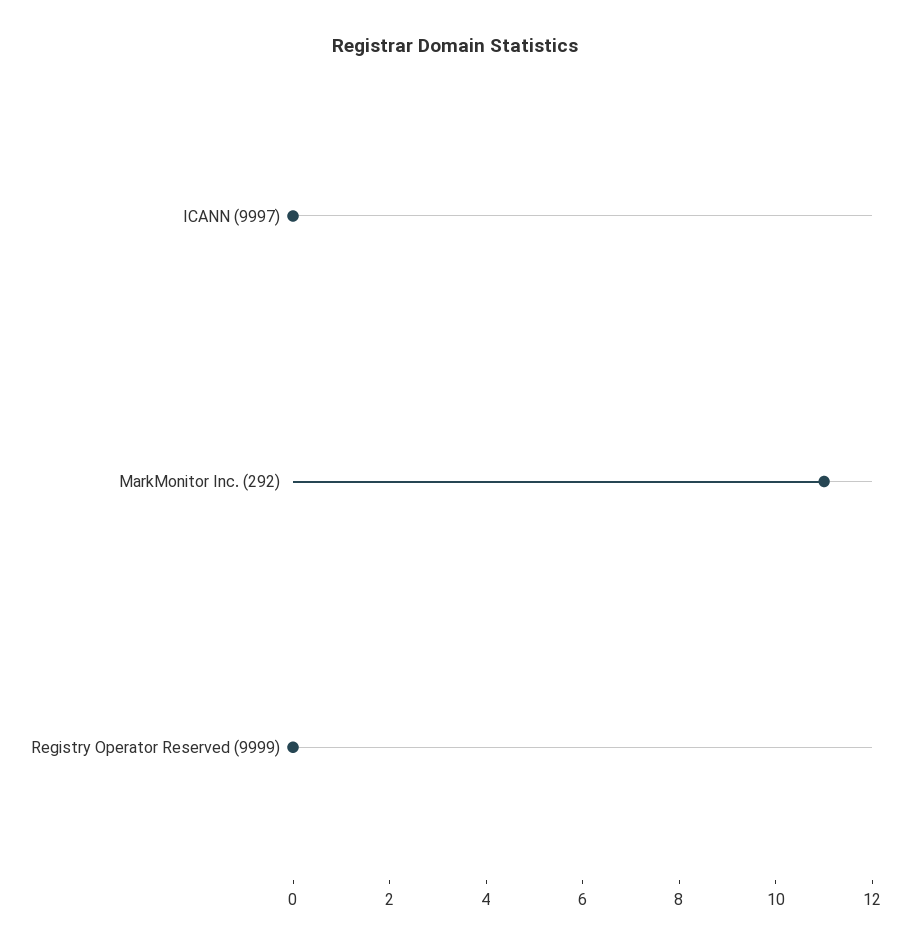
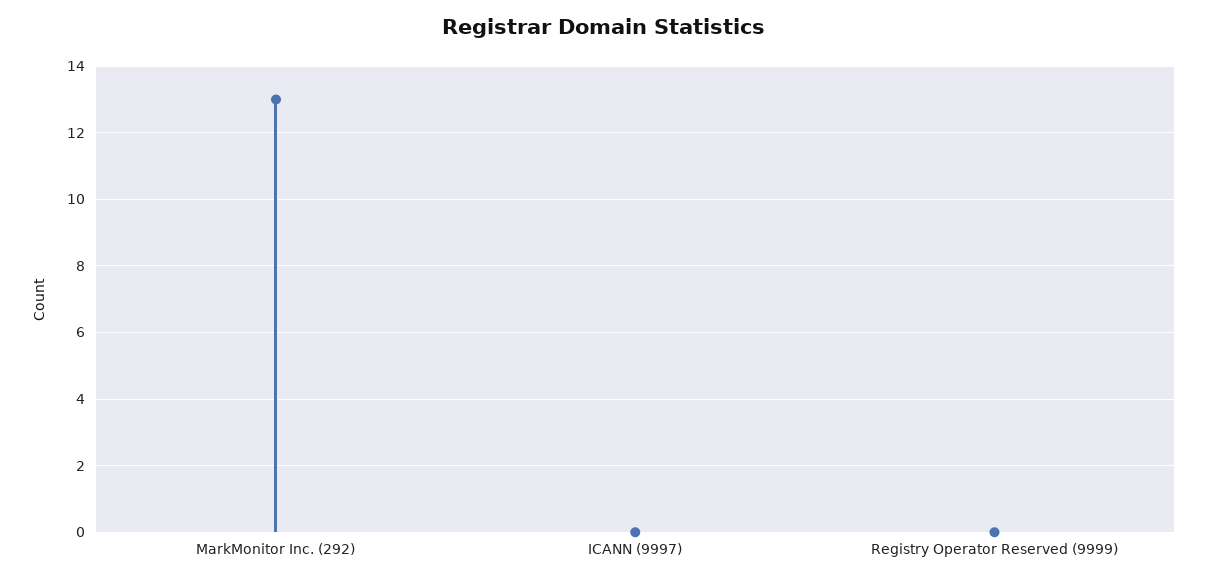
MarkMonitor Inc. (292): 11 -> 13

